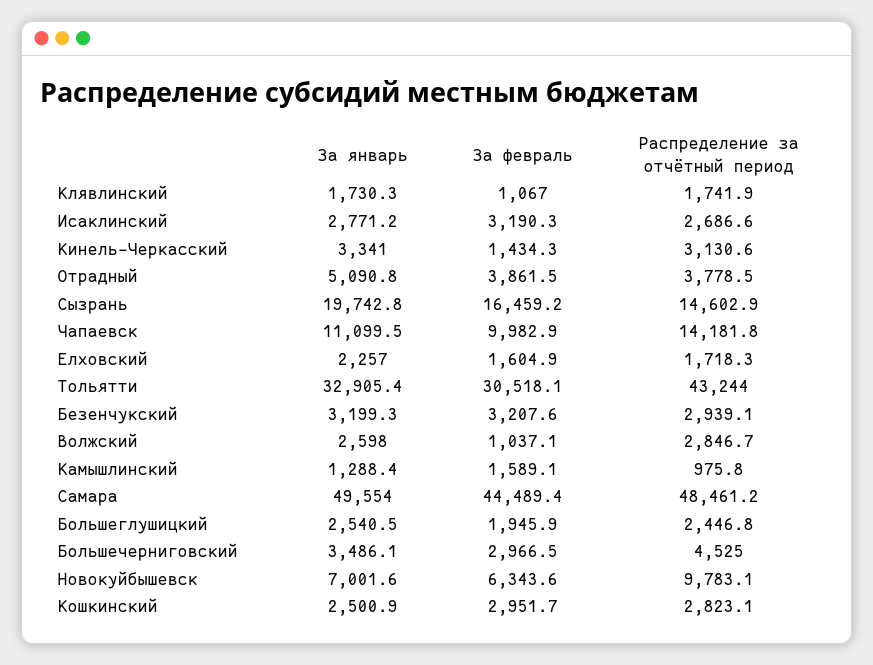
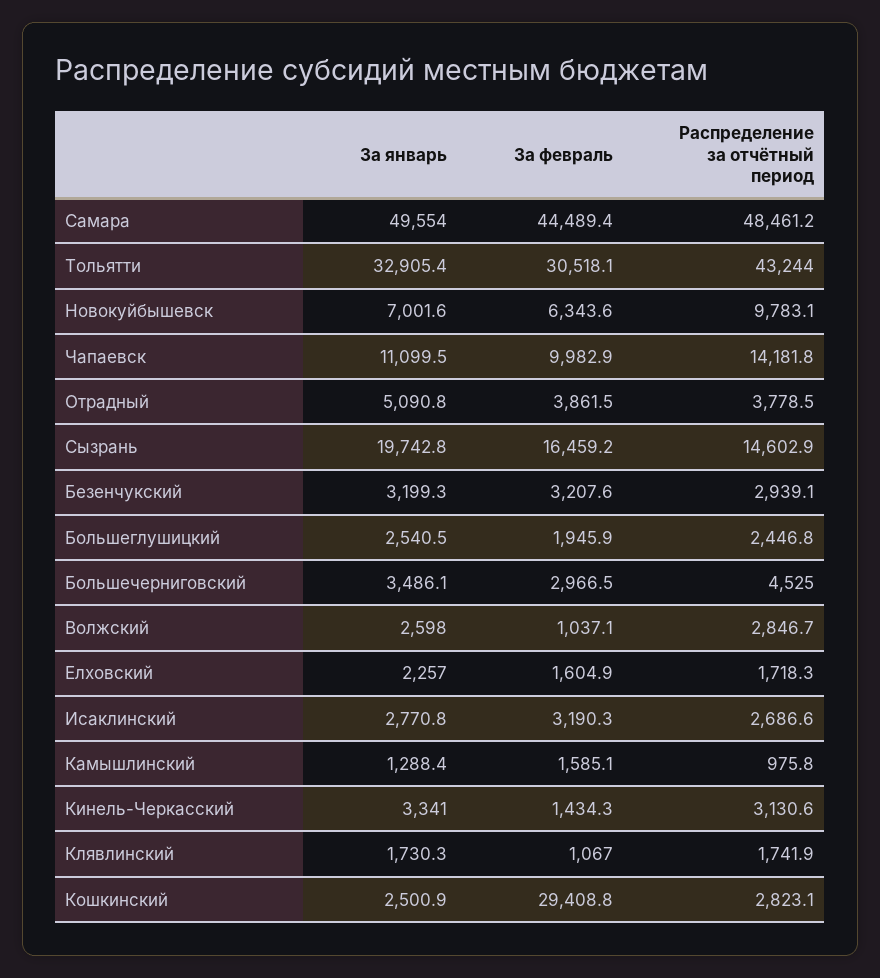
За январь, Исаклинский: 2771.2 -> 2770.8
За февраль, Камышлинский: 1589.1 -> 1585.1
За февраль, Кошкинский: 2951.7 -> 29408.8

